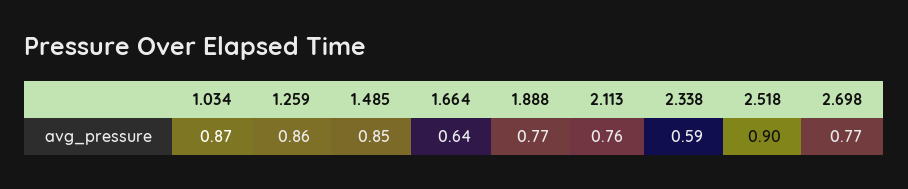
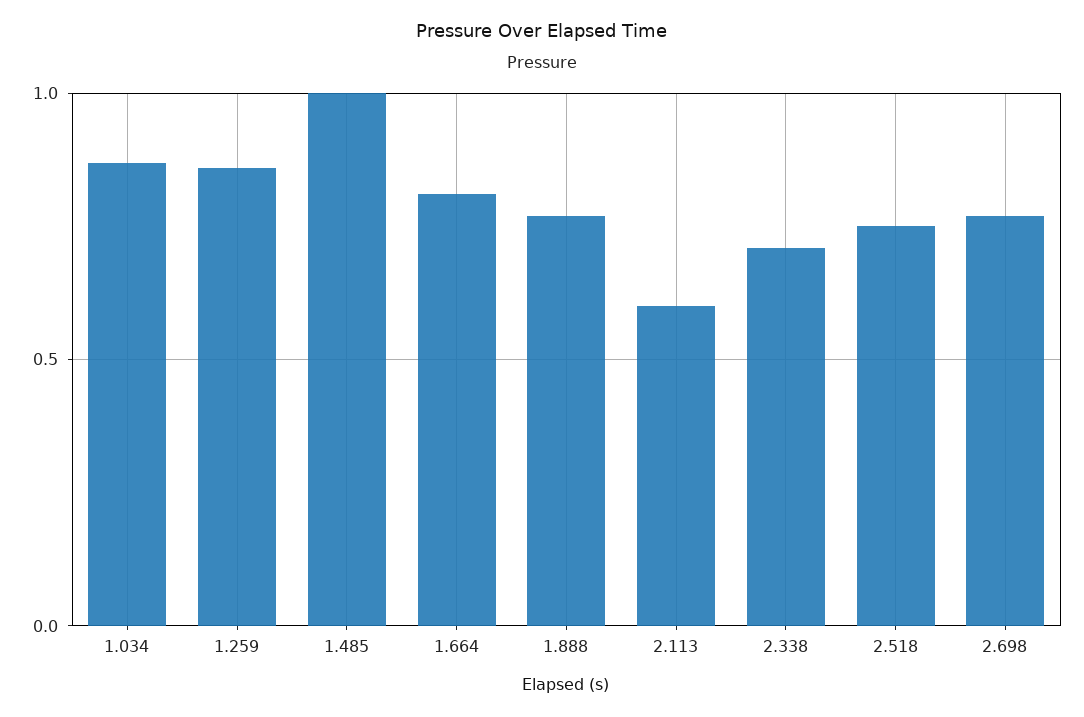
1.485: 0.85 -> 1
1.664: 0.64 -> 0.8
2.113: 0.76 -> 0.6
2.338: 0.59 -> 0.7
2.518: 0.9 -> 0.75

